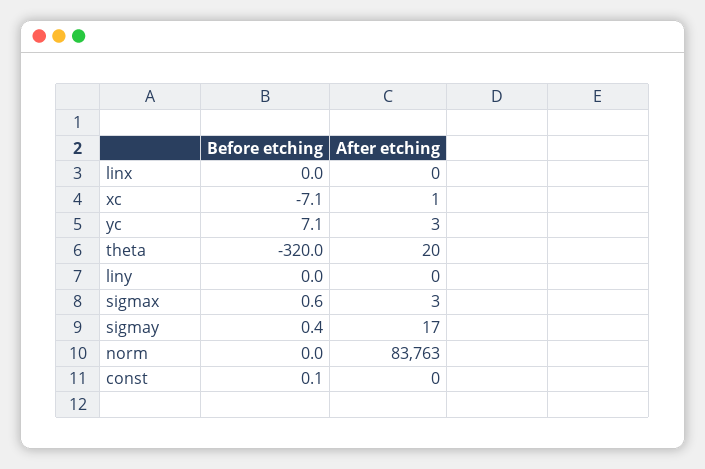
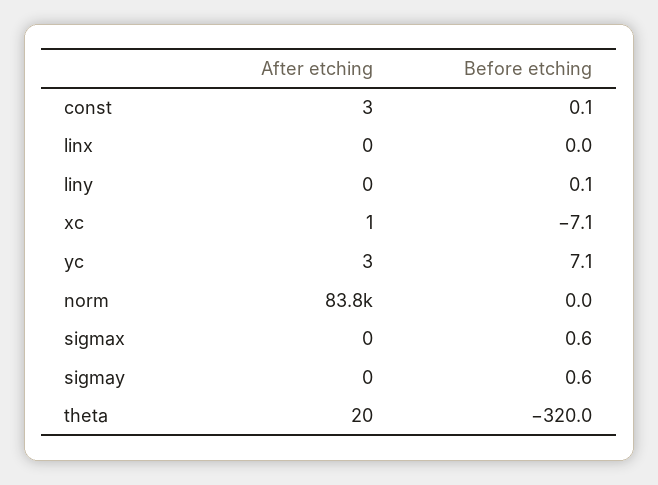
Before etching, liny: 0 -> 0.1
After etching, sigmax: 3 -> 0
Before etching, sigmay: 0.4 -> 0.6
After etching, sigmay: 17 -> 0
After etching, const: 0 -> 3

